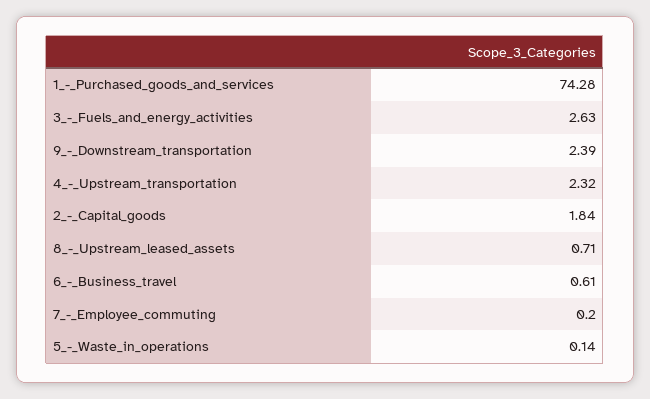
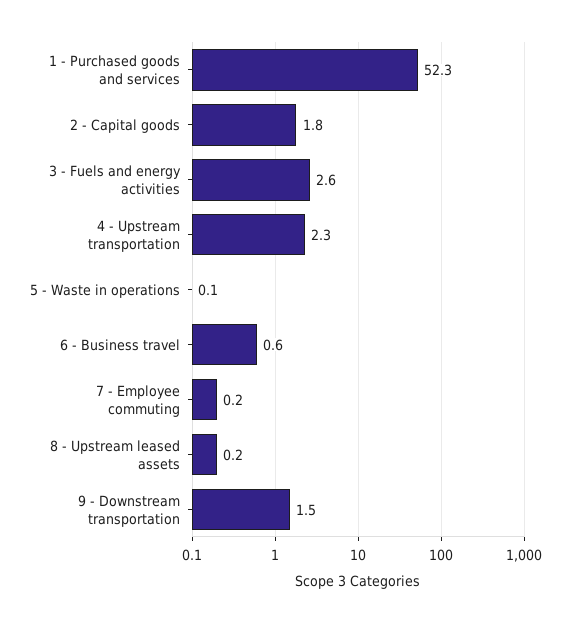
1_-_Purchased_goods_and_services: 74.28 -> 52.3
9_-_Downstream_transportation: 2.39 -> 1.5
8_-_Upstream_leased_assets: 0.71 -> 0.2

